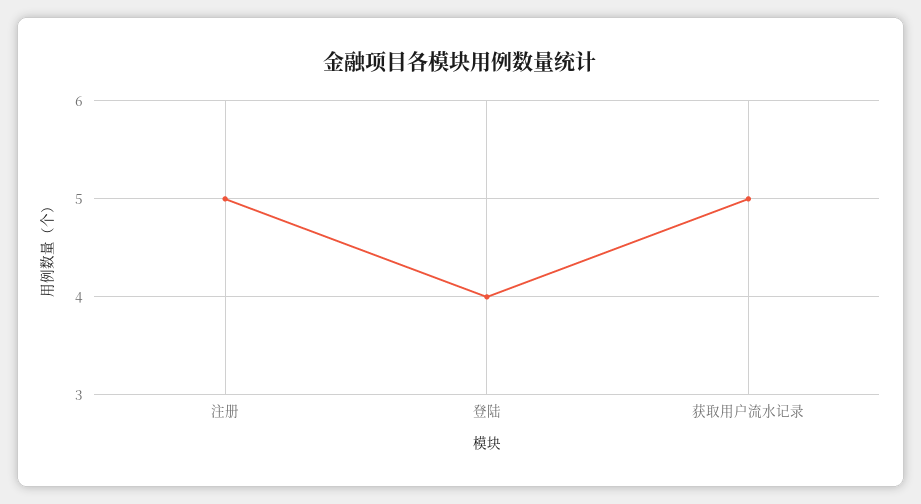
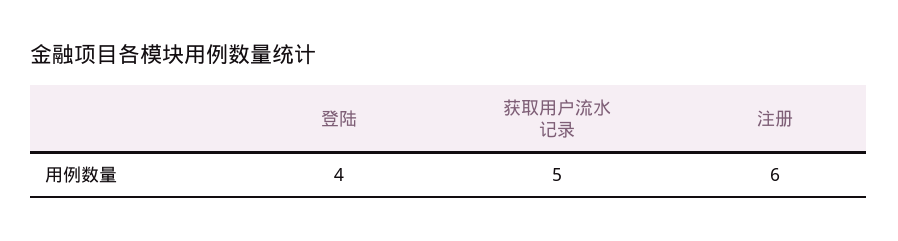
注册: 5 -> 6

